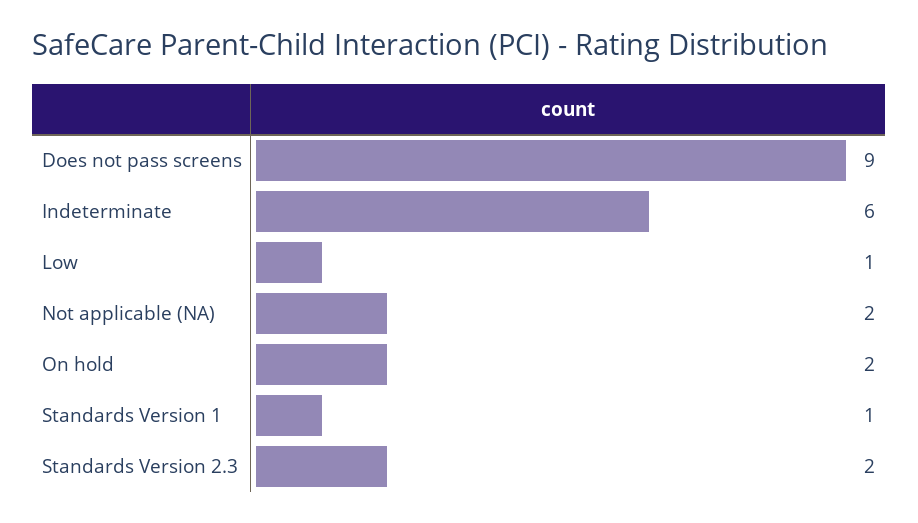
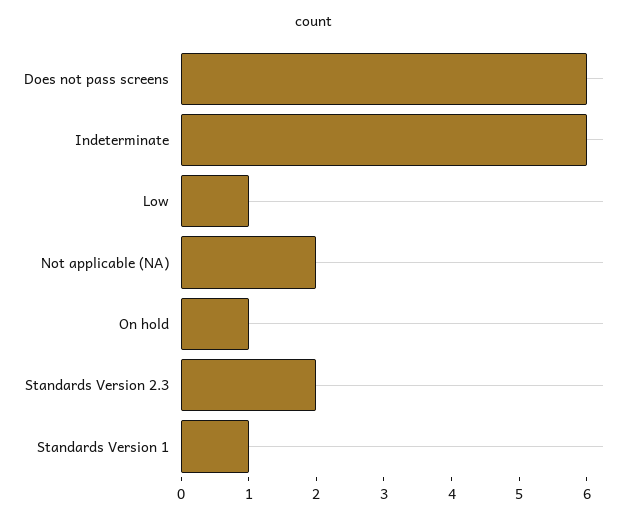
Does not pass screens: 9 -> 6
On hold: 2 -> 1

